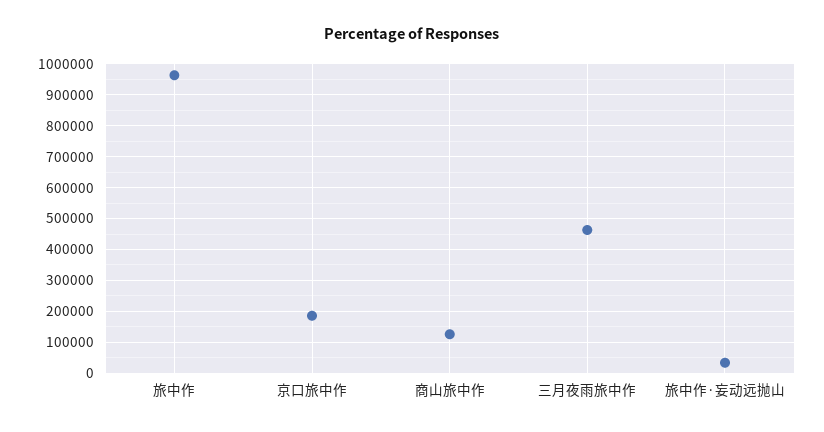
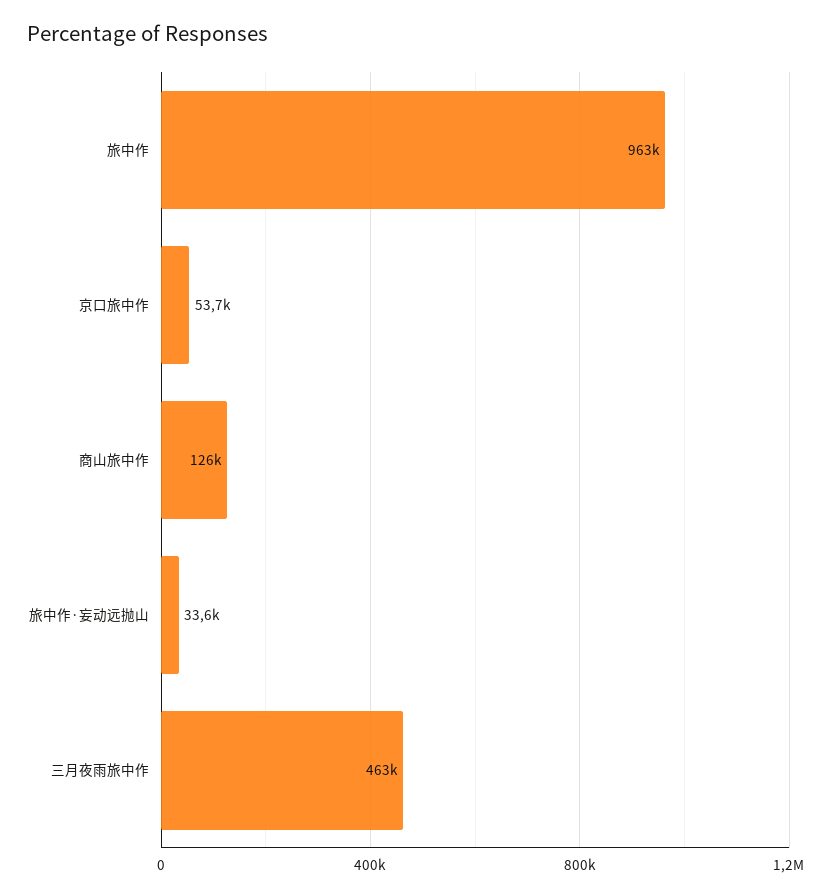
京口旅中作: 180000 -> 53700

